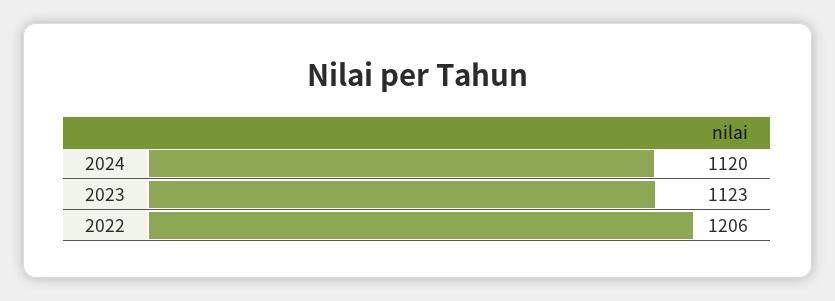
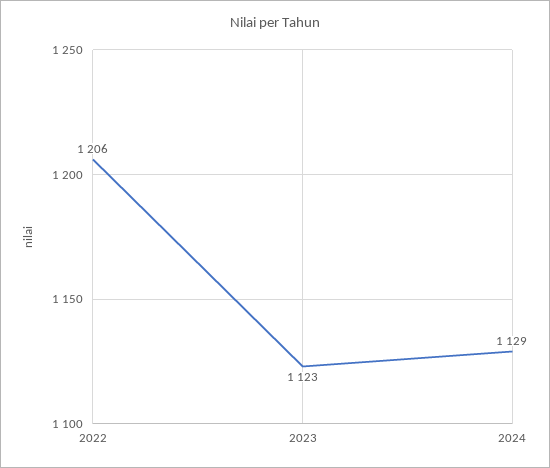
2024: 1120 -> 1129

